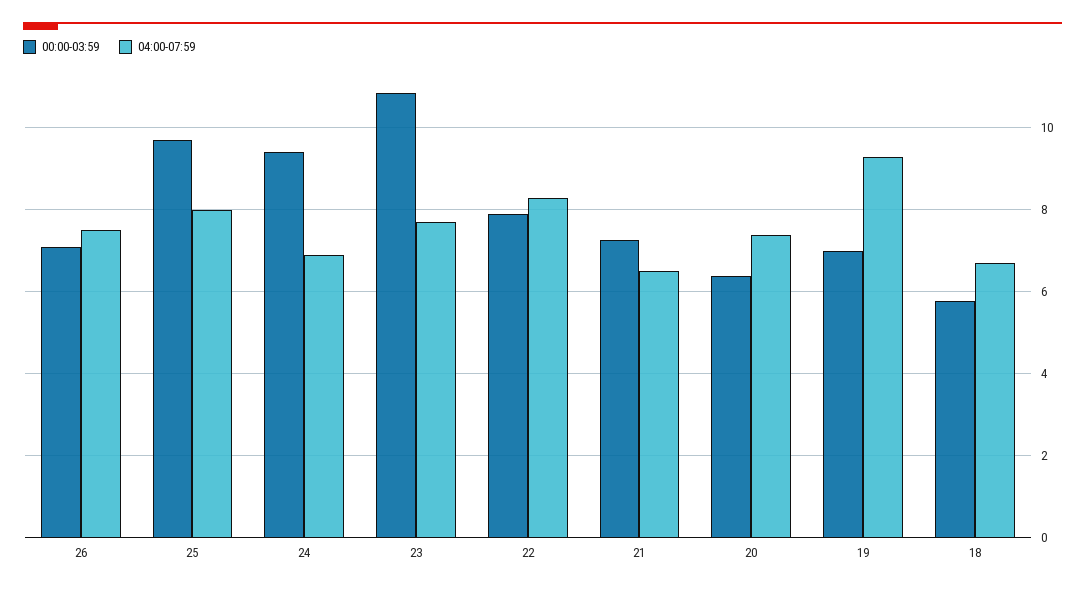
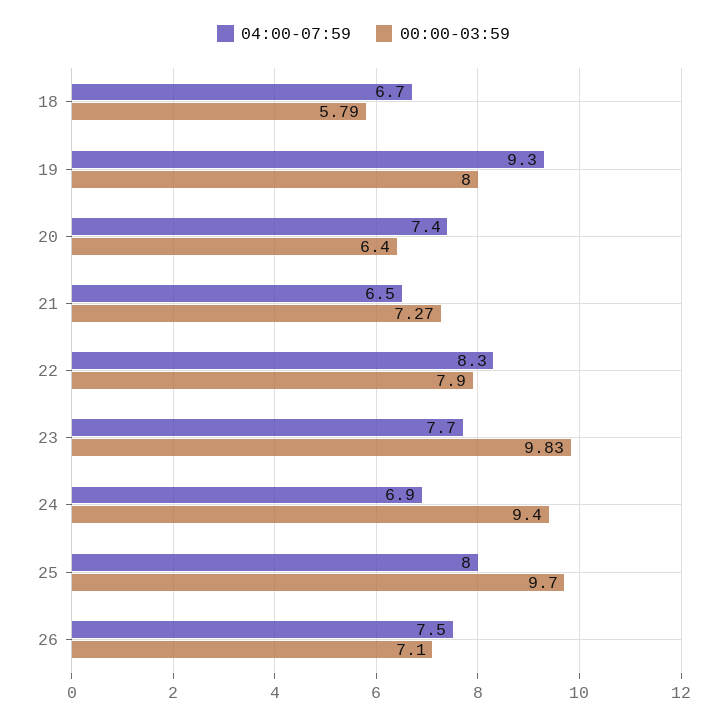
00:00-03:59, 23: 10.8 -> 9.83
00:00-03:59, 19: 7 -> 8

